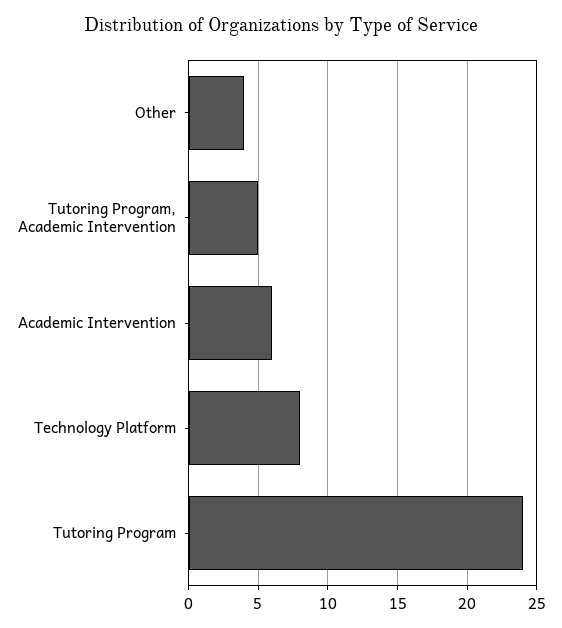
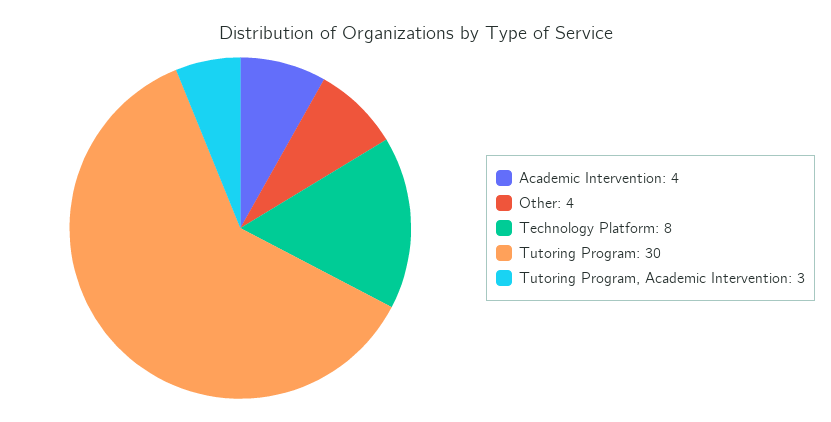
Tutoring Program, Academic Intervention: 5 -> 3
Academic Intervention: 6 -> 4
Tutoring Program: 24 -> 30

